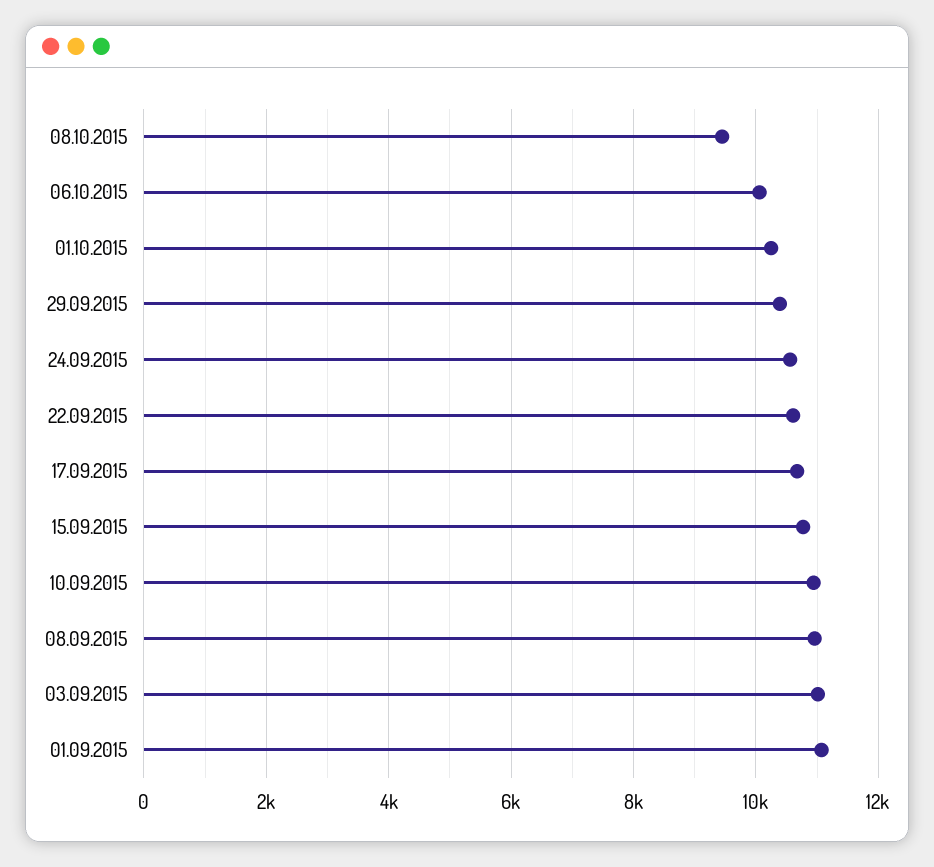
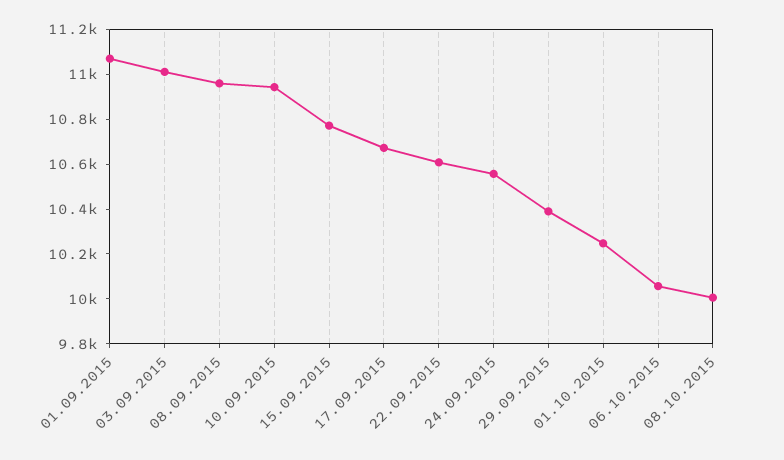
08.10.2015: 9400 -> 10000

